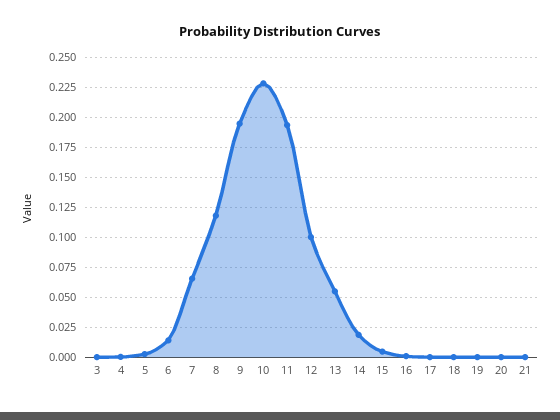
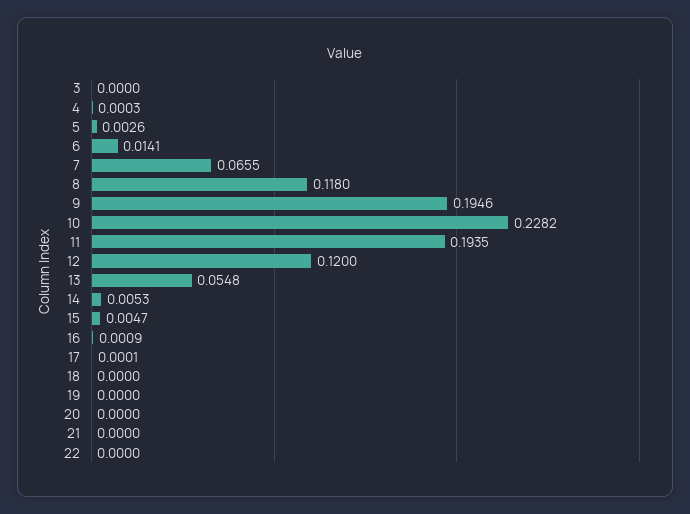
12: 0.1 -> 0.12
14: 0.02 -> 0.0053
22: none -> 0

